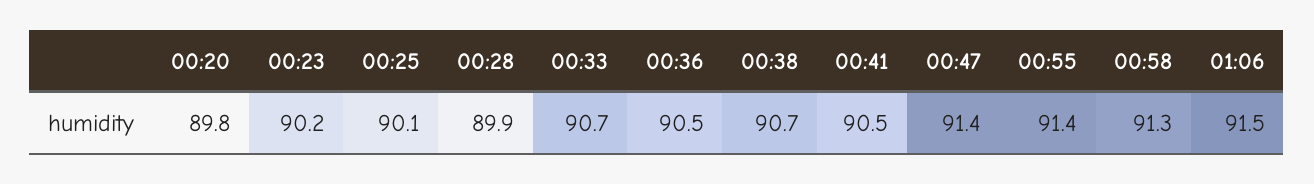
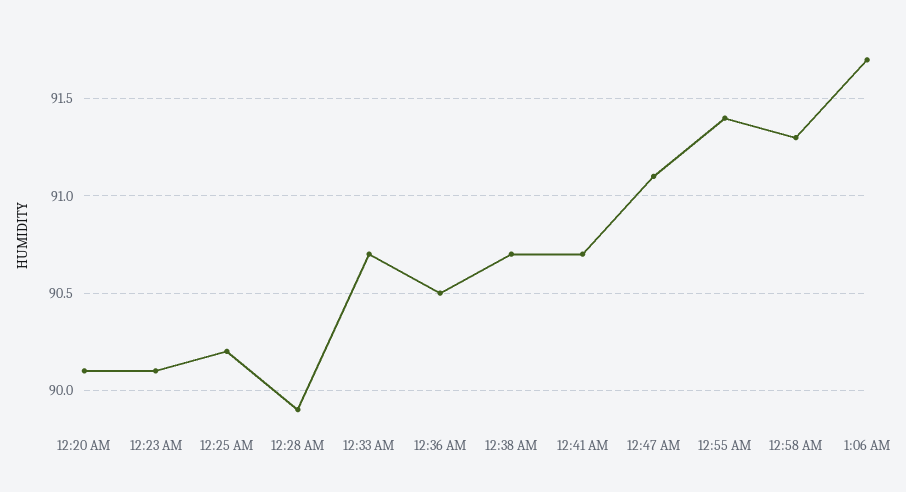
00:20: 89.8 -> 90.1
00:23: 90.2 -> 90.1
00:25: 90.1 -> 90.2
00:41: 90.5 -> 90.7
00:47: 91.4 -> 91.1
01:06: 91.5 -> 91.7

